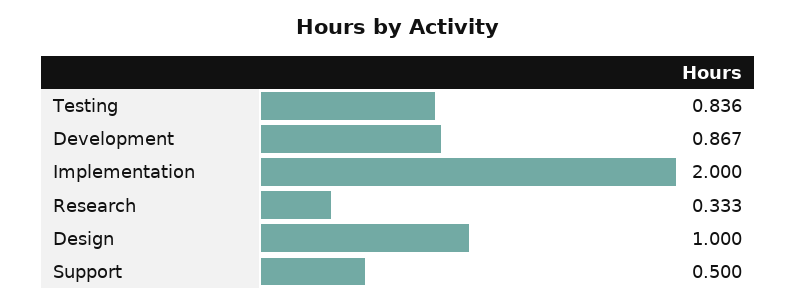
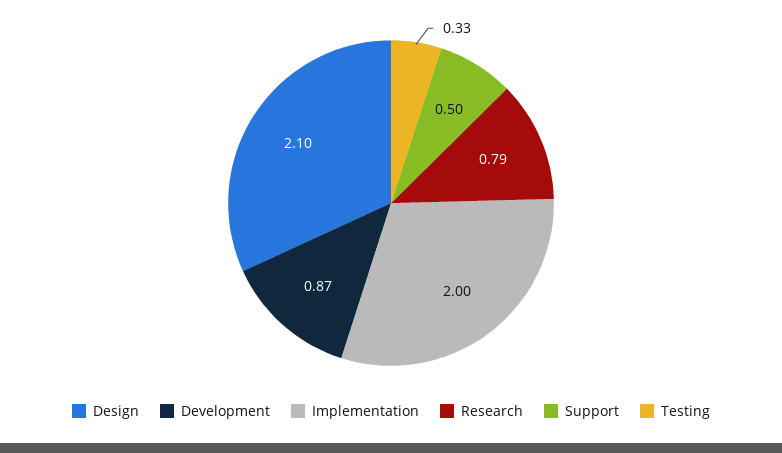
Testing: 0.836 -> 0.33
Research: 0.333 -> 0.79
Design: 1 -> 2.1

